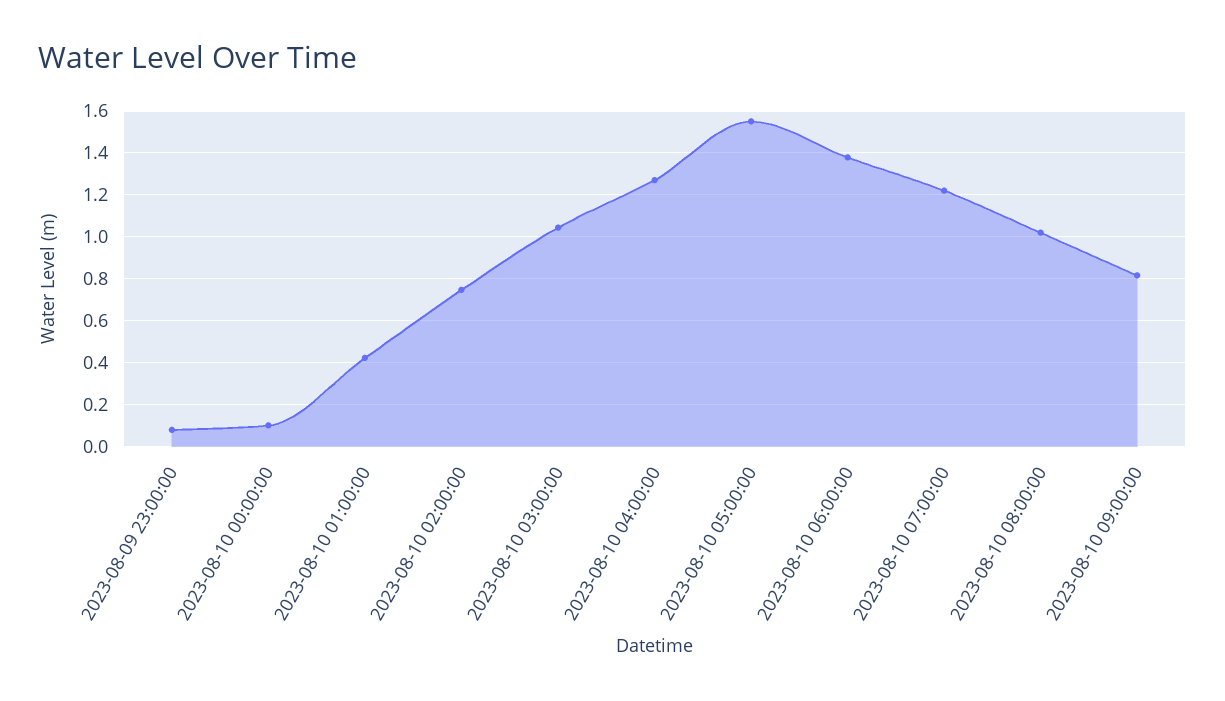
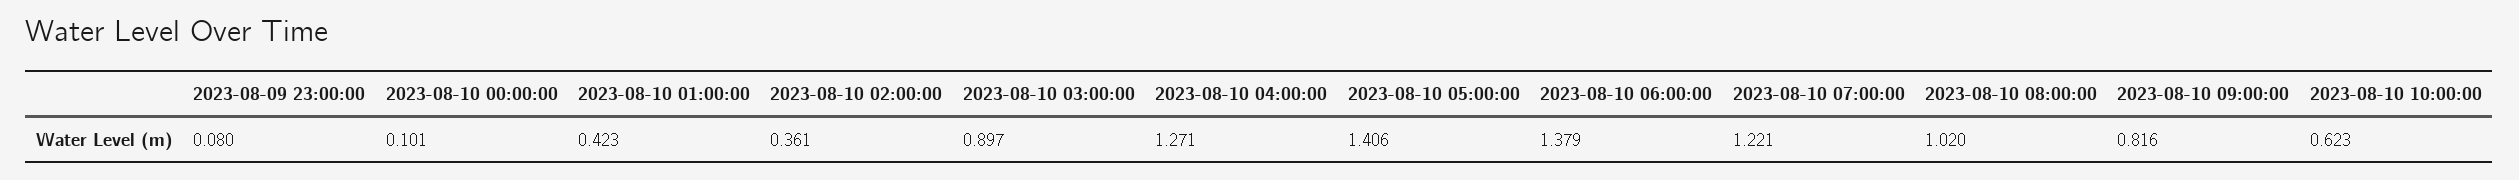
2023-08-10 02:00:00: 0.75 -> 0.361
2023-08-10 03:00:00: 1.05 -> 0.897
2023-08-10 05:00:00: 1.55 -> 1.406
2023-08-10 10:00:00: none -> 0.623

